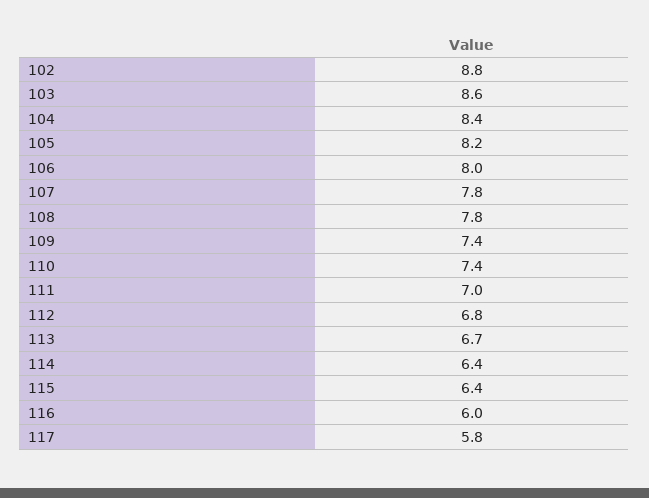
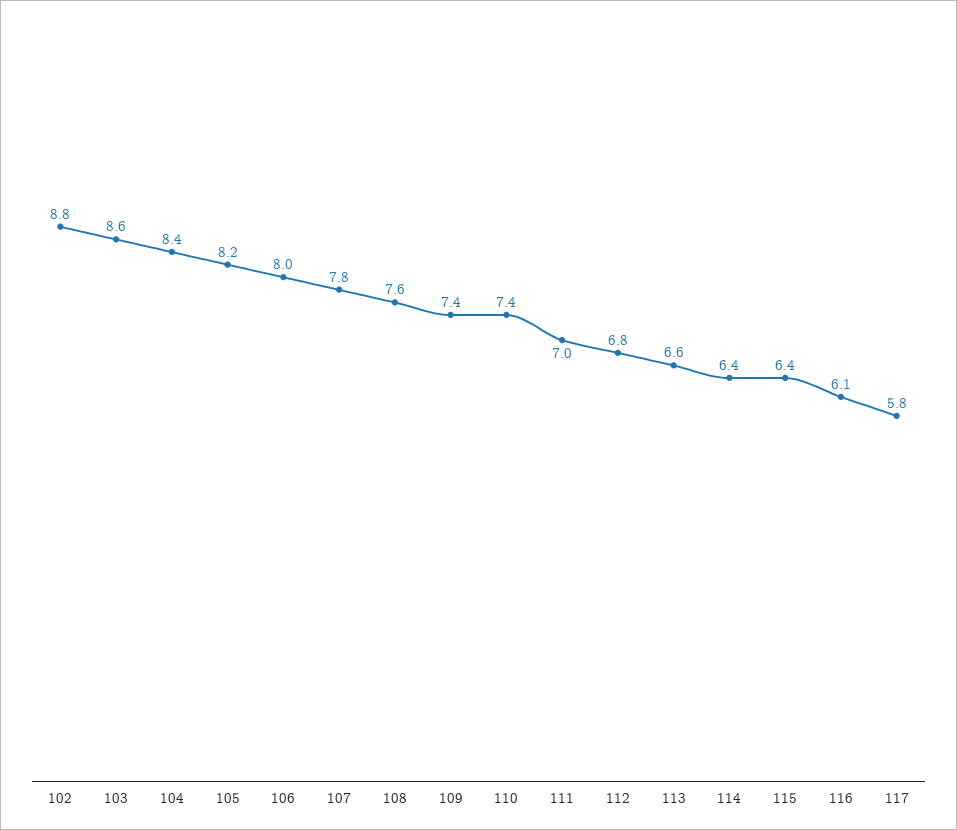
108: 7.8 -> 7.6
113: 6.7 -> 6.6
116: 6 -> 6.1

